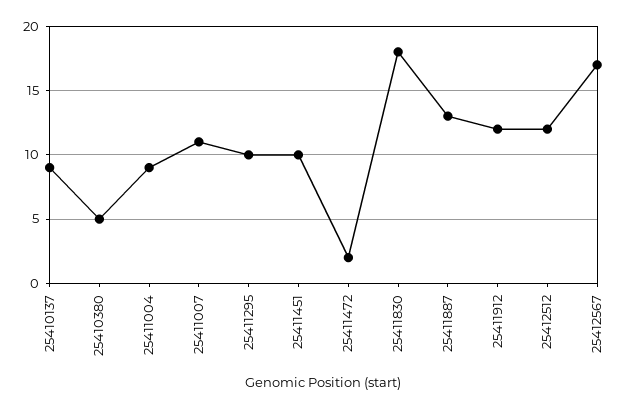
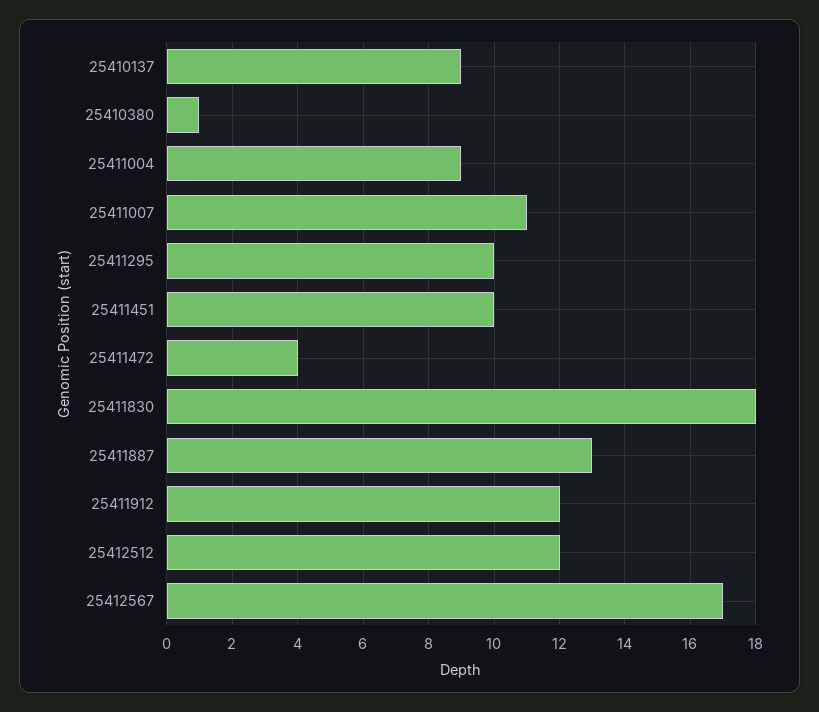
25410380: 5 -> 1
25411472: 2 -> 4

